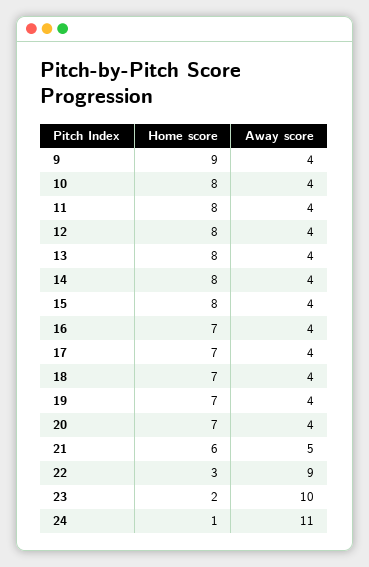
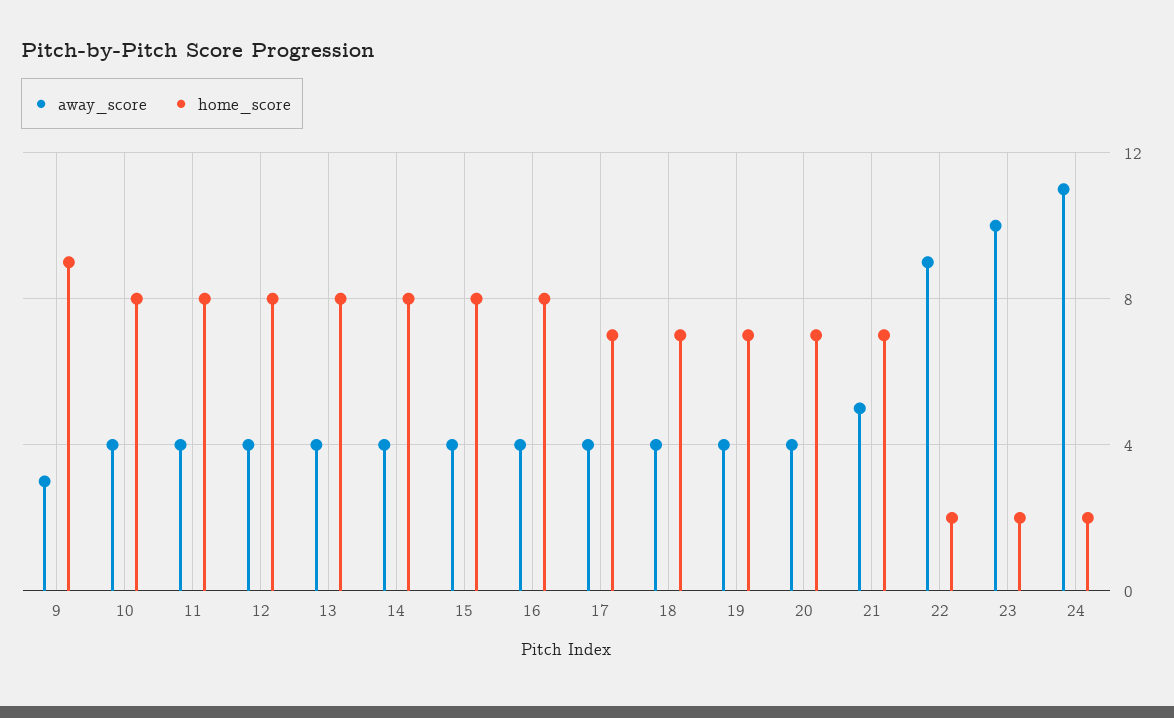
Away score, 9: 4 -> 3
Home score, 16: 7 -> 8
Home score, 21: 6 -> 7
Home score, 22: 3 -> 2
Home score, 24: 1 -> 2

